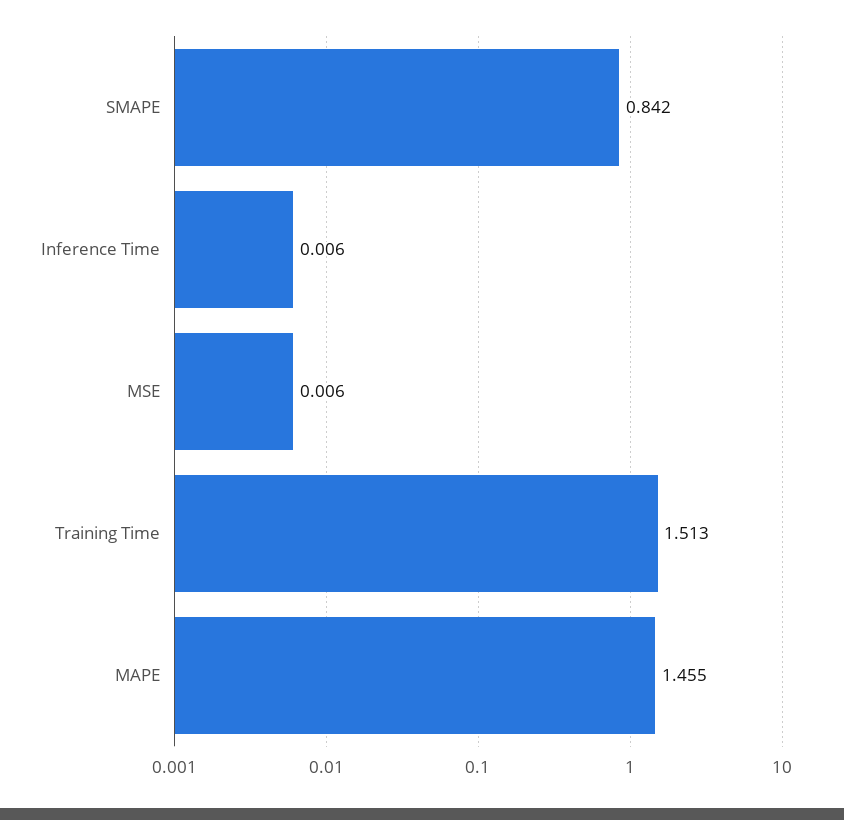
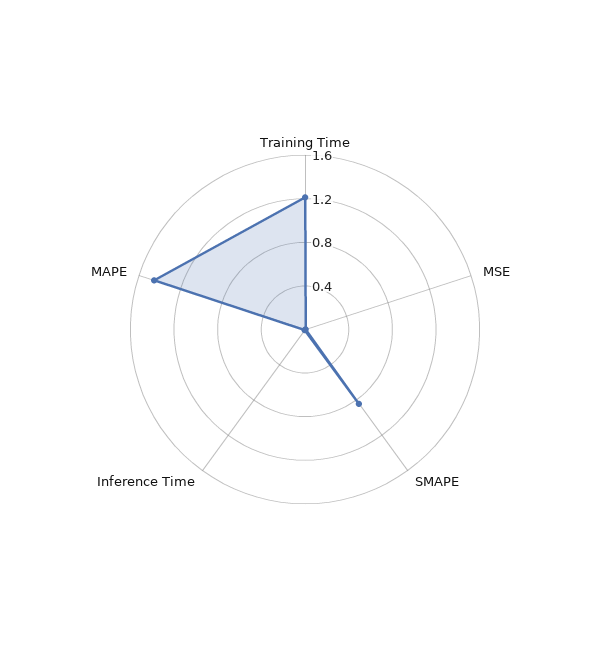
Training Time: 1.513 -> 1.2

